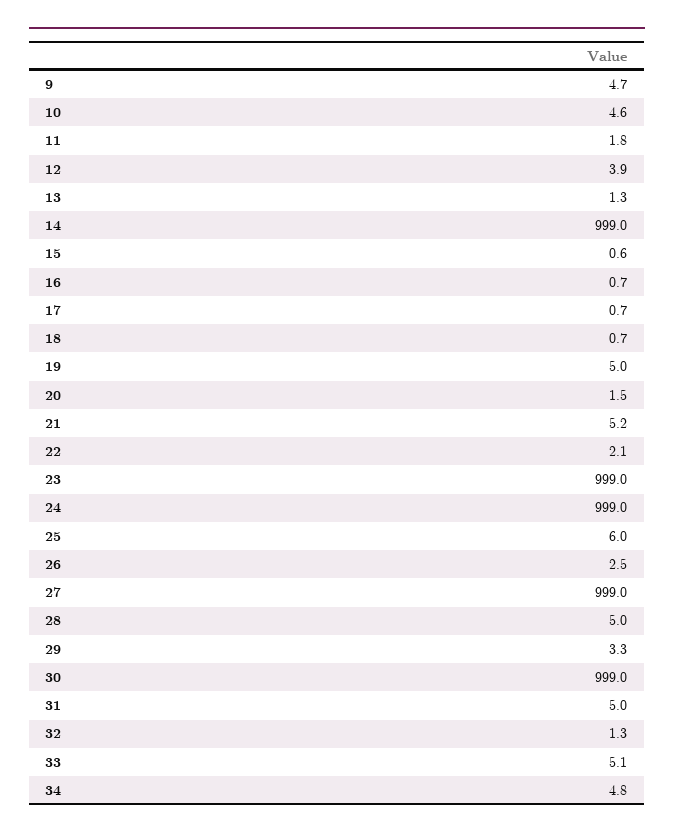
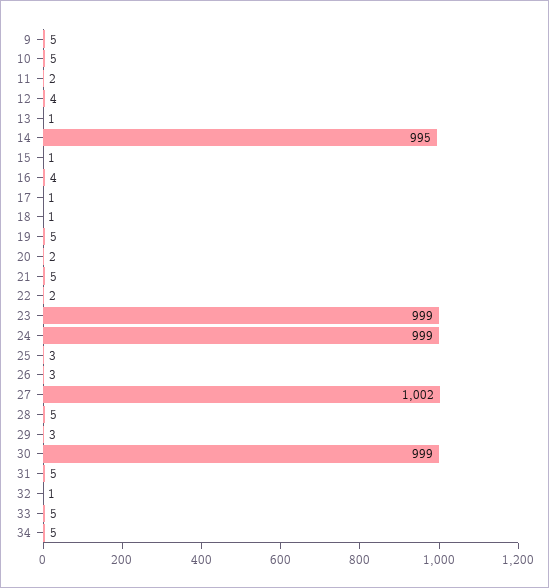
14: 999 -> 995
16: 0.7 -> 4
25: 6 -> 3
27: 999 -> 1002

